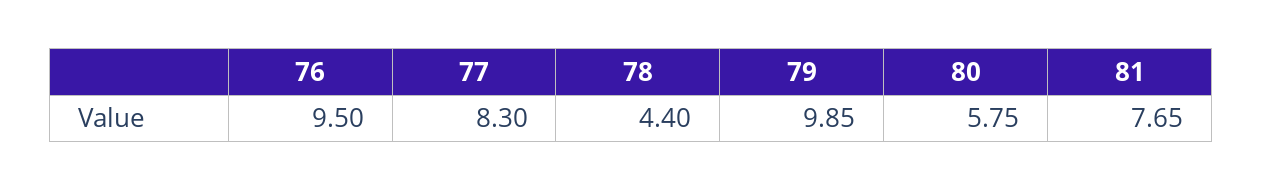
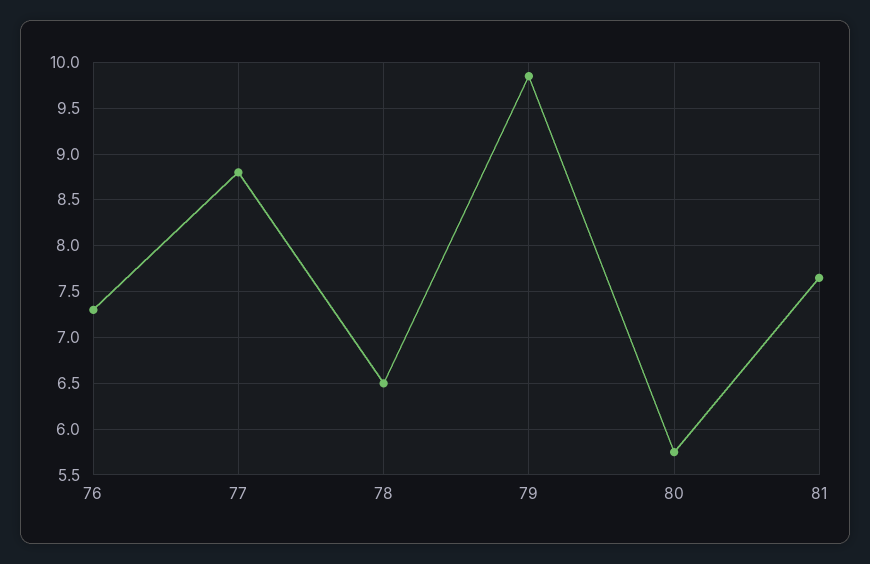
76: 9.5 -> 7.3
77: 8.3 -> 8.8
78: 4.4 -> 6.5

